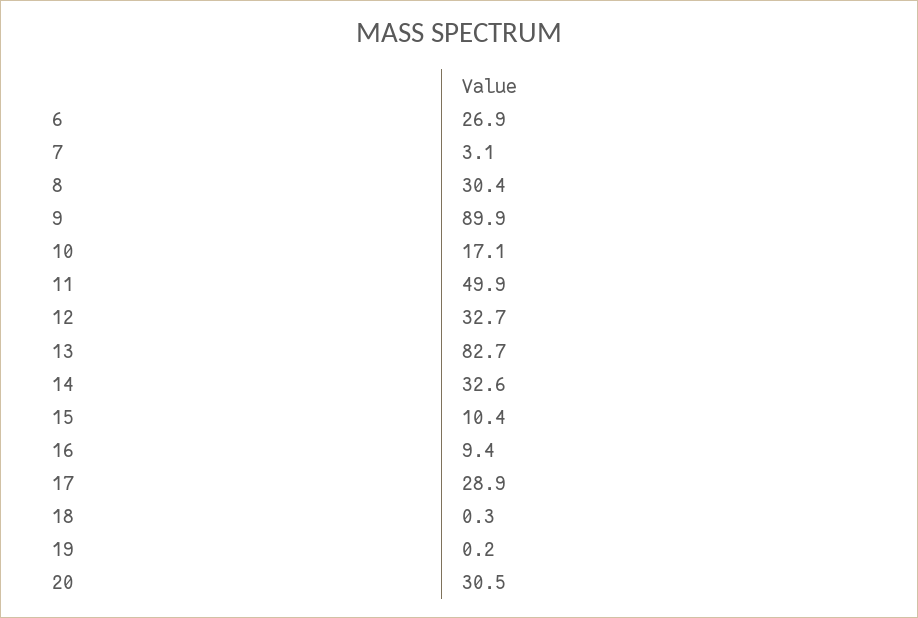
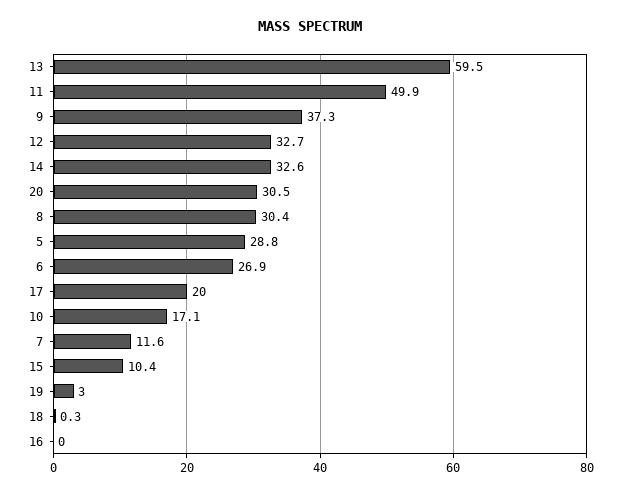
7: 3.1 -> 11.6
9: 89.9 -> 37.3
13: 82.7 -> 59.5
16: 9.4 -> 0
17: 28.9 -> 20
19: 0.2 -> 3
5: none -> 28.8

